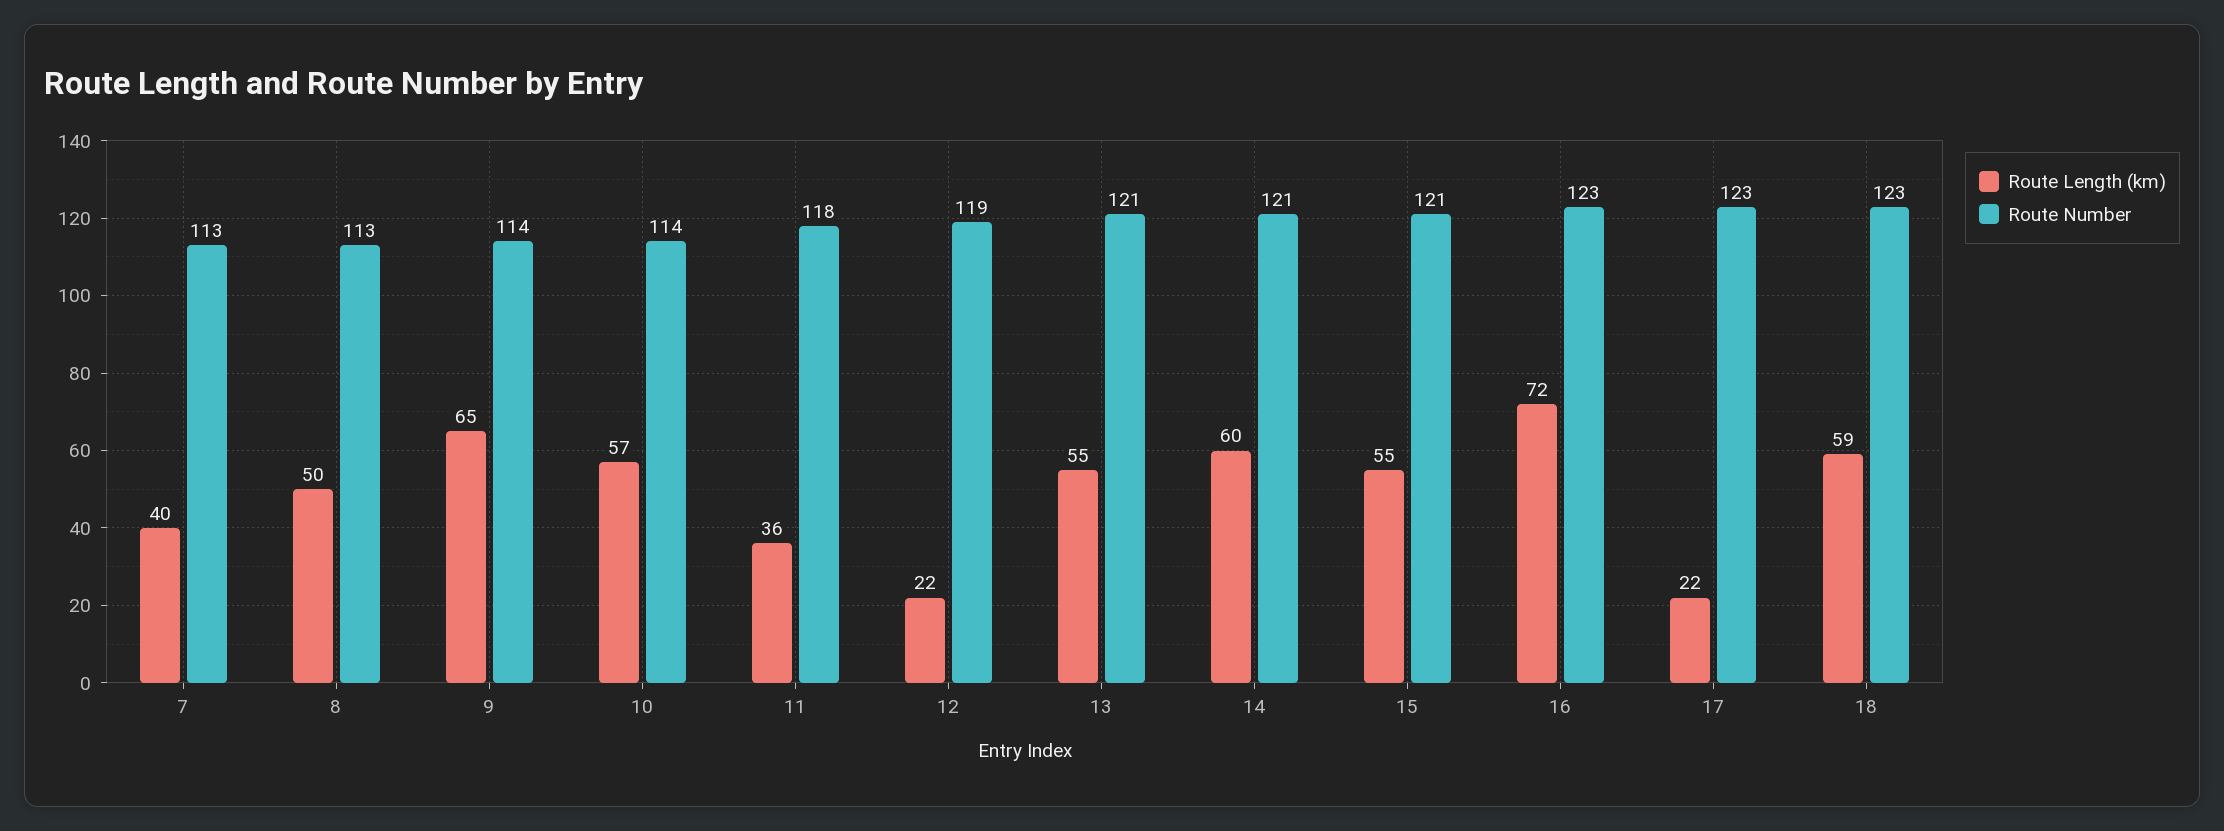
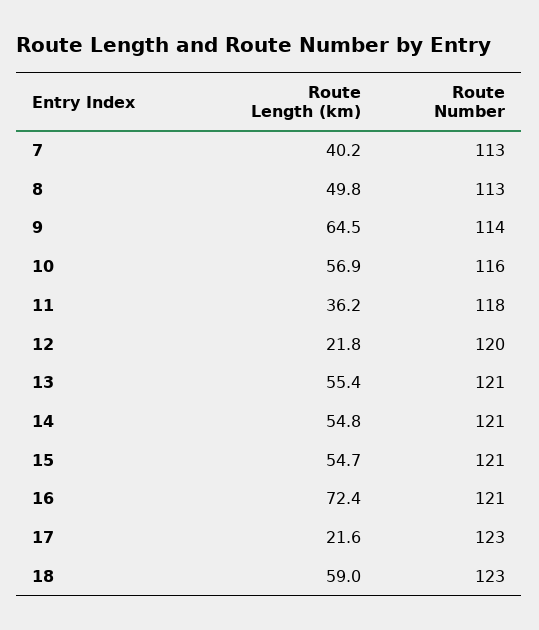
Route Number, 10: 114 -> 116
Route Number, 12: 119 -> 120
Route Length (km), 14: 60 -> 54.8
Route Number, 16: 123 -> 121

